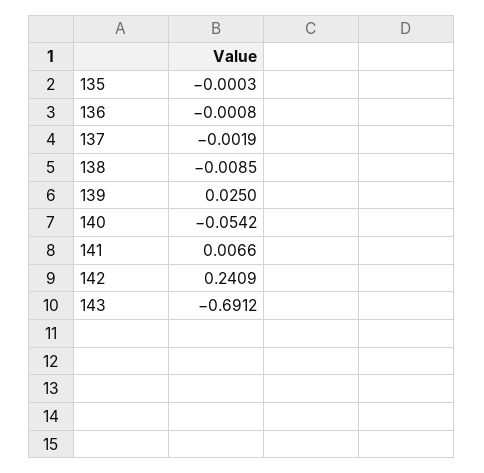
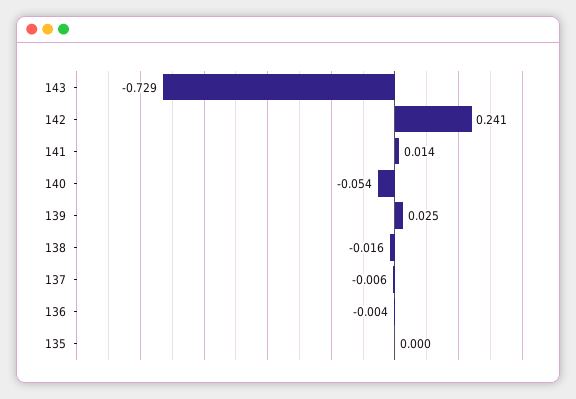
136: -0.0008 -> -0.004
137: -0.0019 -> -0.006
138: -0.0085 -> -0.016
141: 0.0066 -> 0.014
143: -0.6912 -> -0.729

